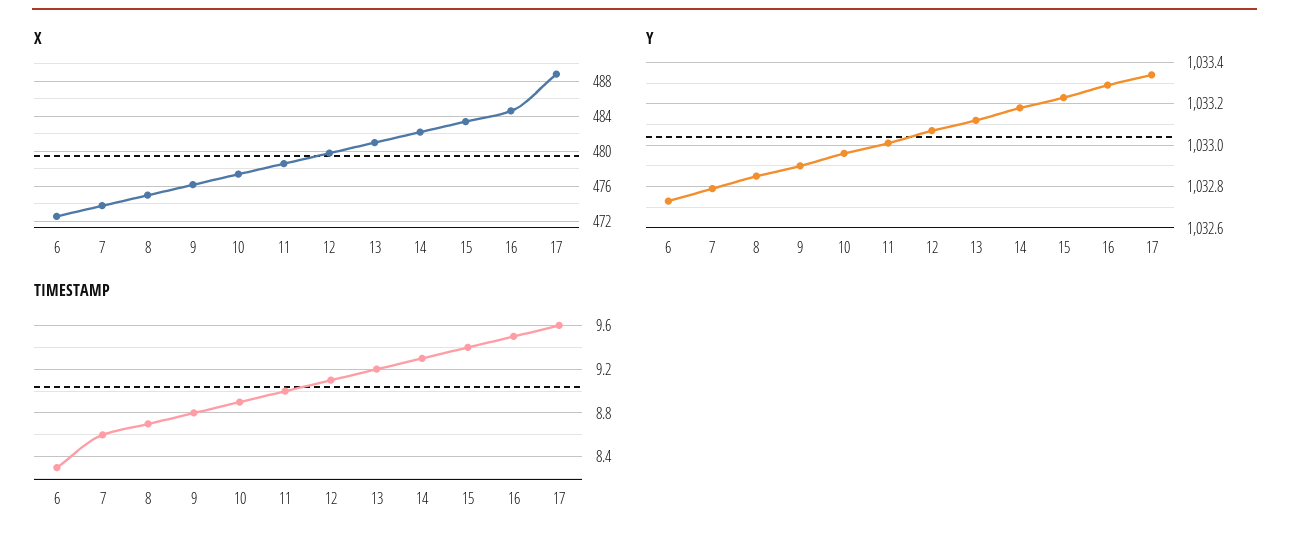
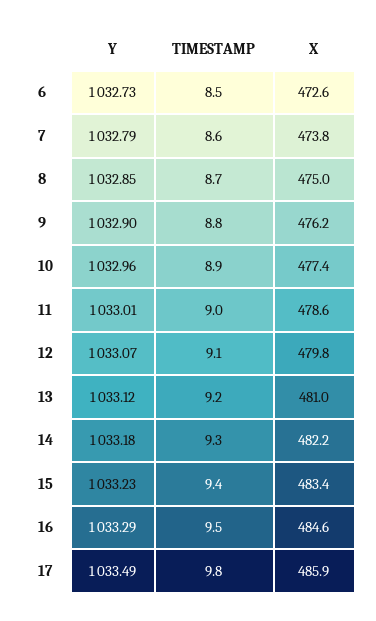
X, 17: 489 -> 485.9
Y, 17: 1033.35 -> 1033.49
TIMESTAMP, 6: 8.3 -> 8.5
TIMESTAMP, 17: 9.6 -> 9.8

